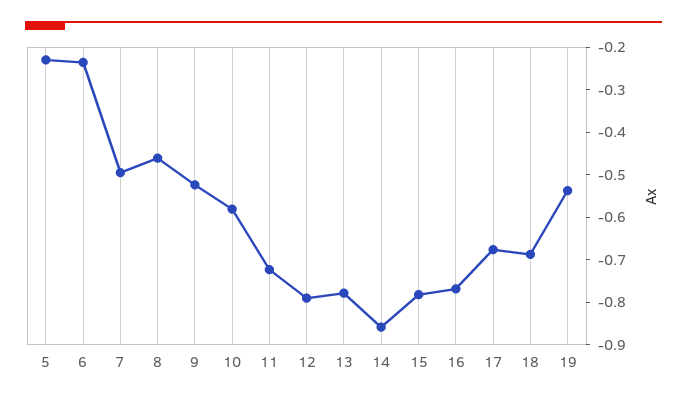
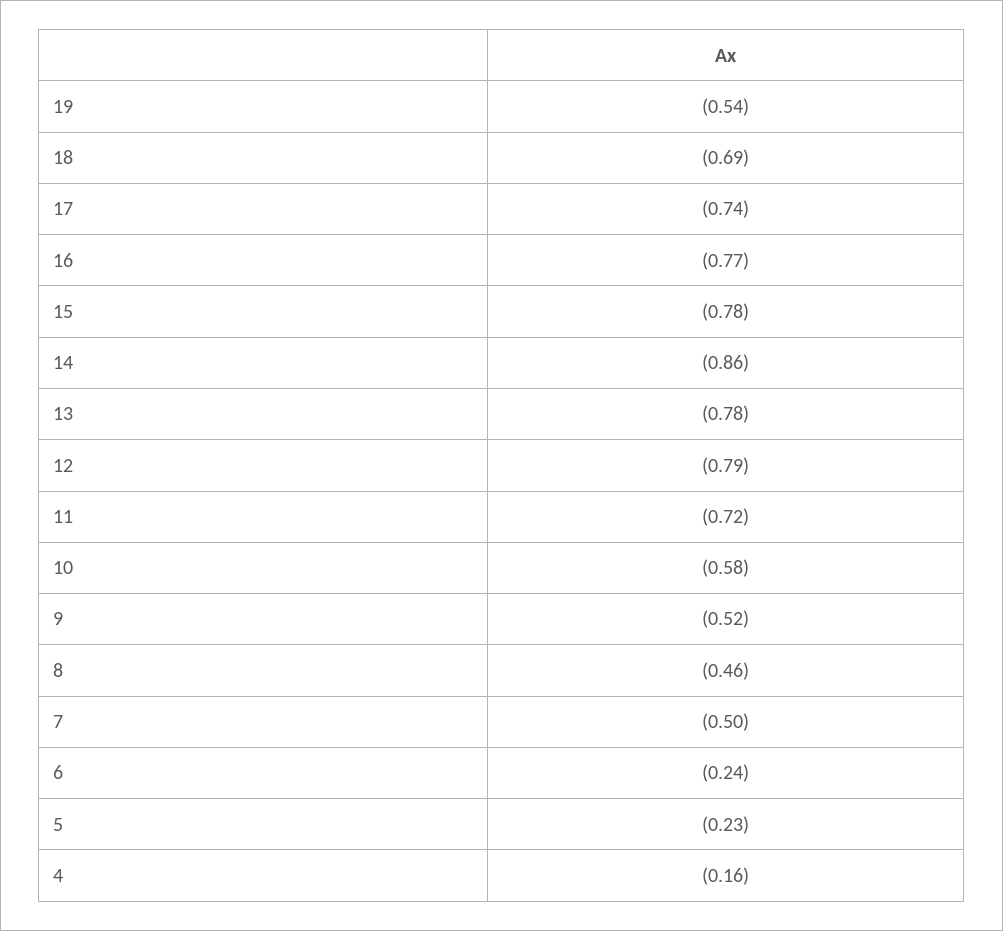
17: -0.68 -> -0.74
4: none -> -0.16

